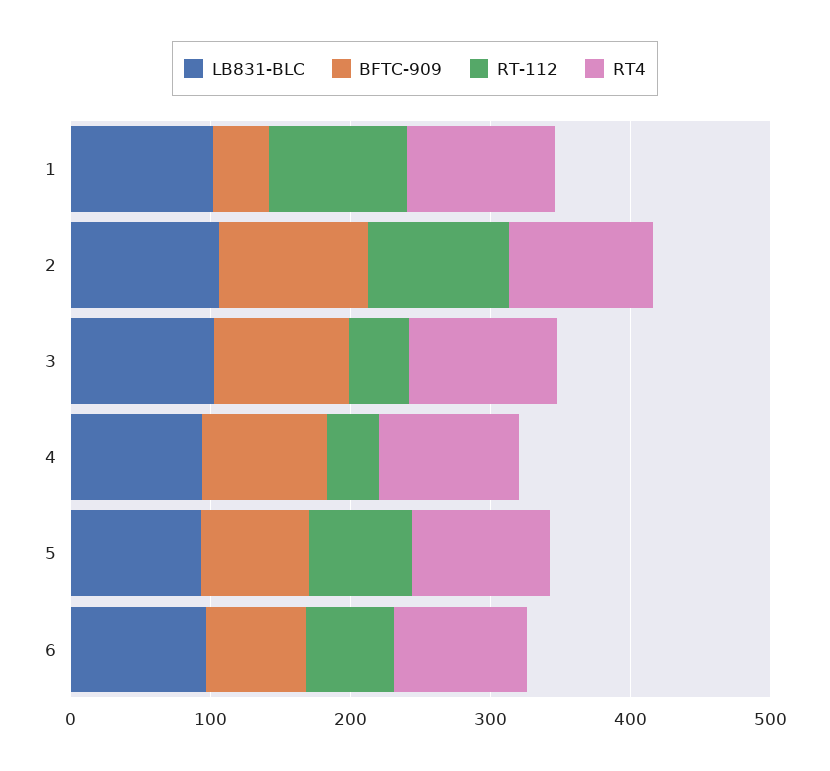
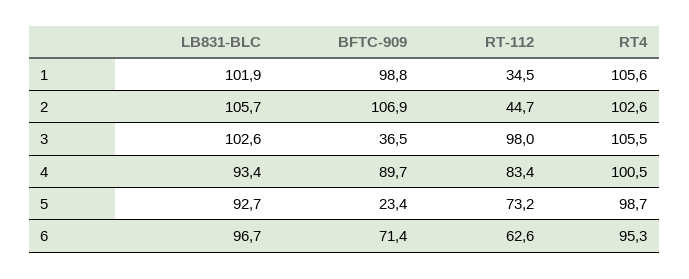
BFTC-909, 1: 40 -> 98.8
RT-112, 1: 100 -> 34.5
RT-112, 2: 100 -> 44.7
BFTC-909, 3: 100 -> 36.5
RT-112, 3: 40 -> 98
RT-112, 4: 40 -> 83.4
BFTC-909, 5: 80 -> 23.4

